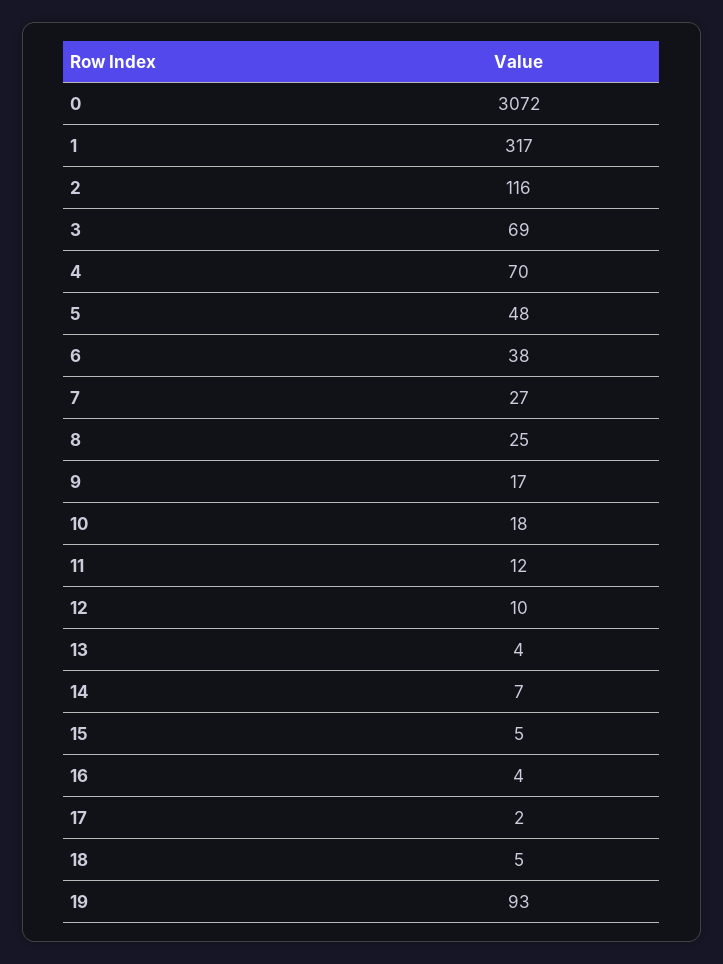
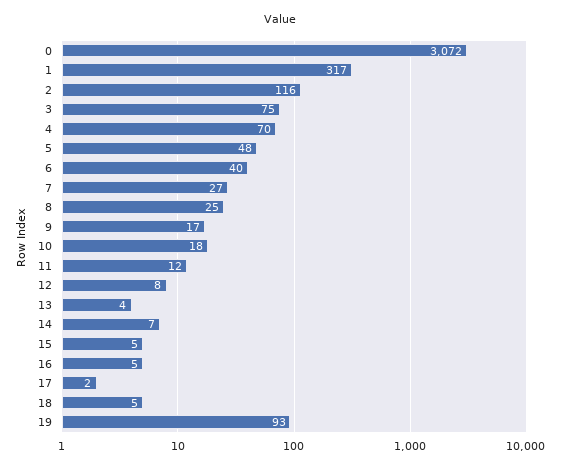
3: 69 -> 75
6: 38 -> 40
12: 10 -> 8
16: 4 -> 5

